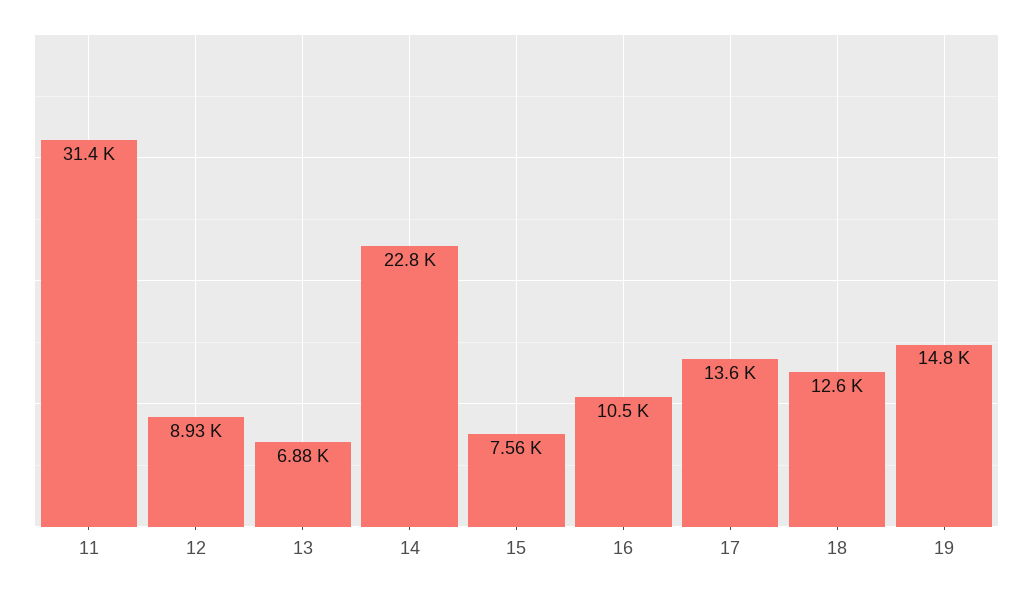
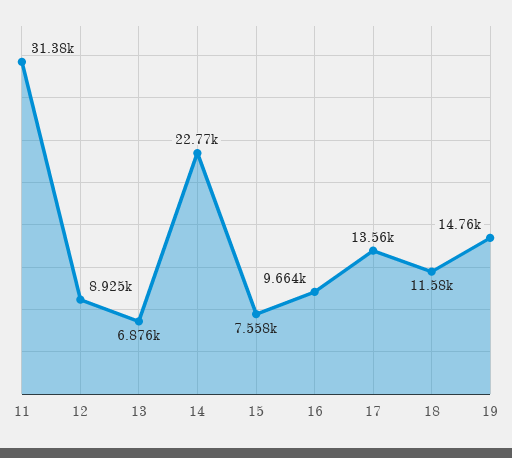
16: 10500 -> 9664
18: 12600 -> 11580

